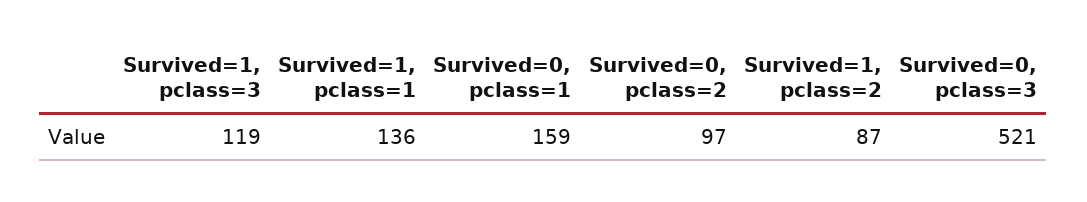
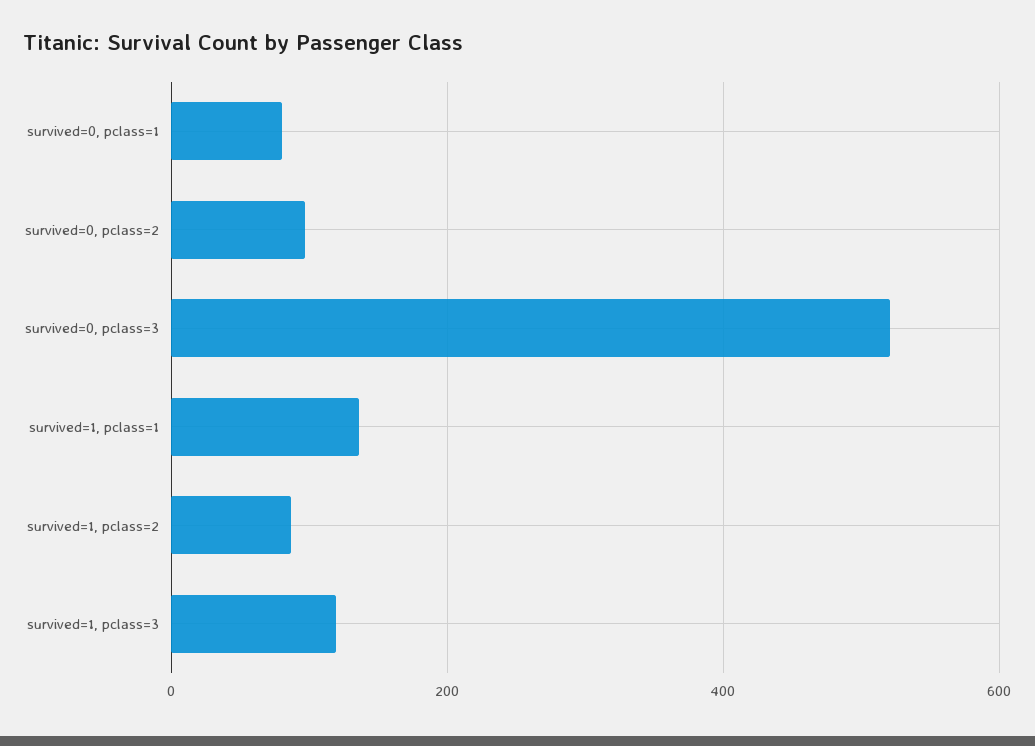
Survived=0, pclass=1: 159 -> 80

